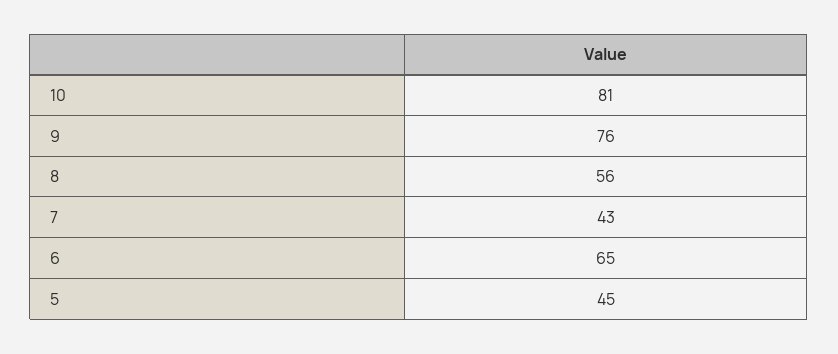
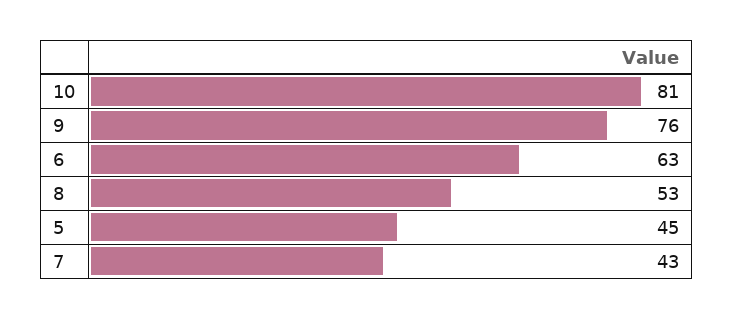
8: 56 -> 53
6: 65 -> 63

